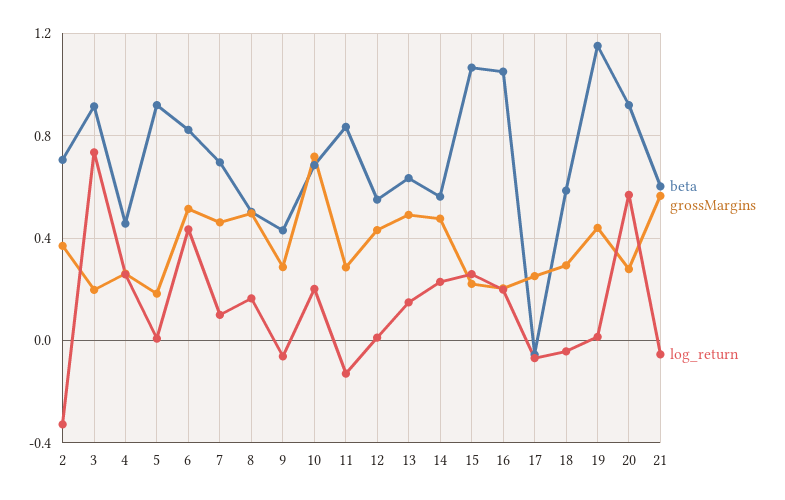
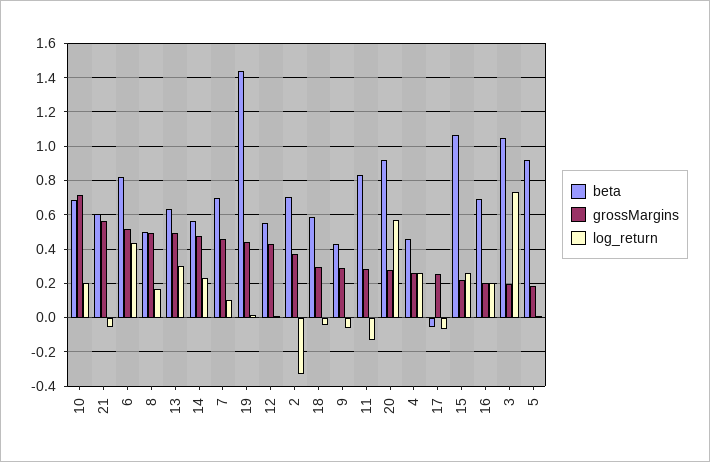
beta, 3: 0.9 -> 1.05
log_return, 13: 0.15 -> 0.3
beta, 16: 1.05 -> 0.7
beta, 19: 1.15 -> 1.45

